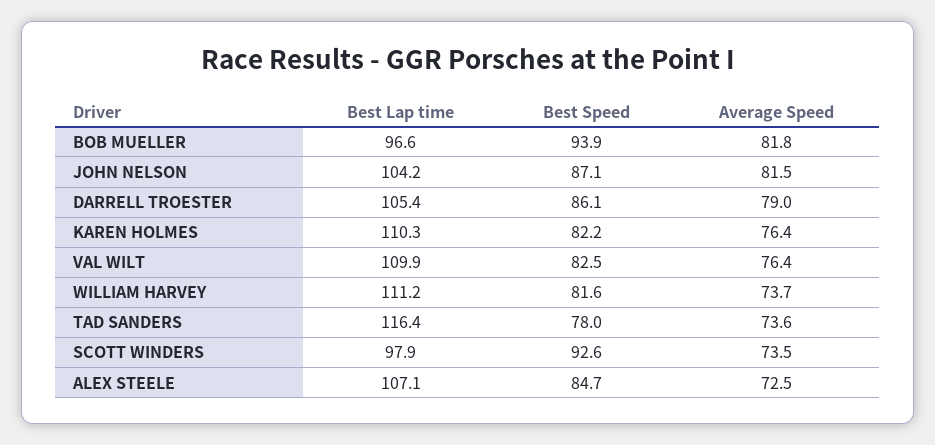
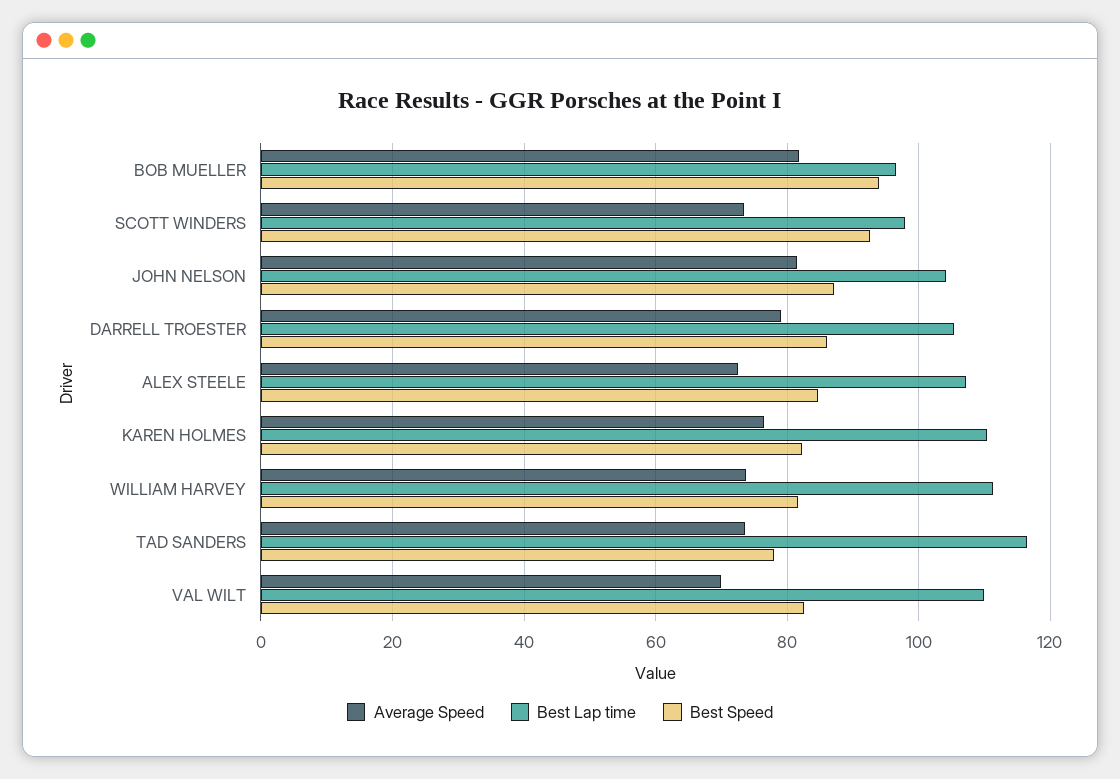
Average Speed, VAL WILT: 76.4 -> 70

